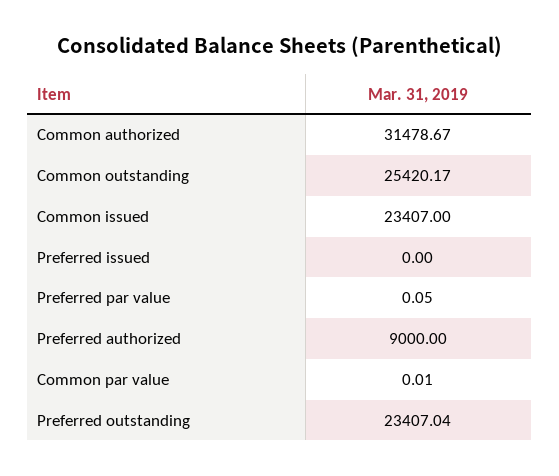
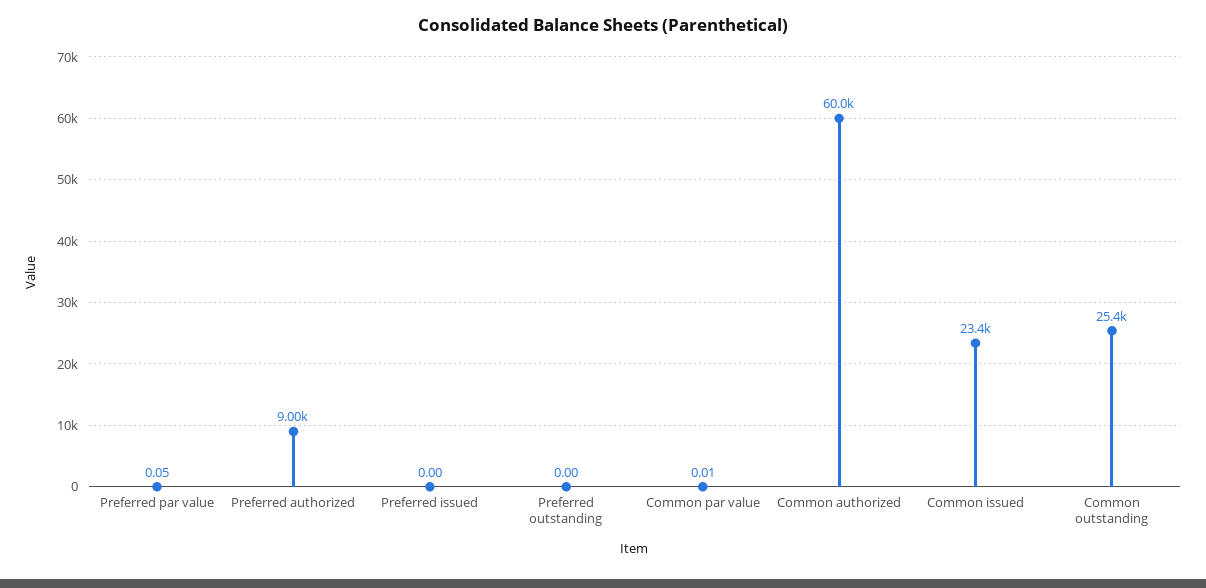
Common authorized: 31478.67 -> 60000
Preferred outstanding: 23407.04 -> 0

